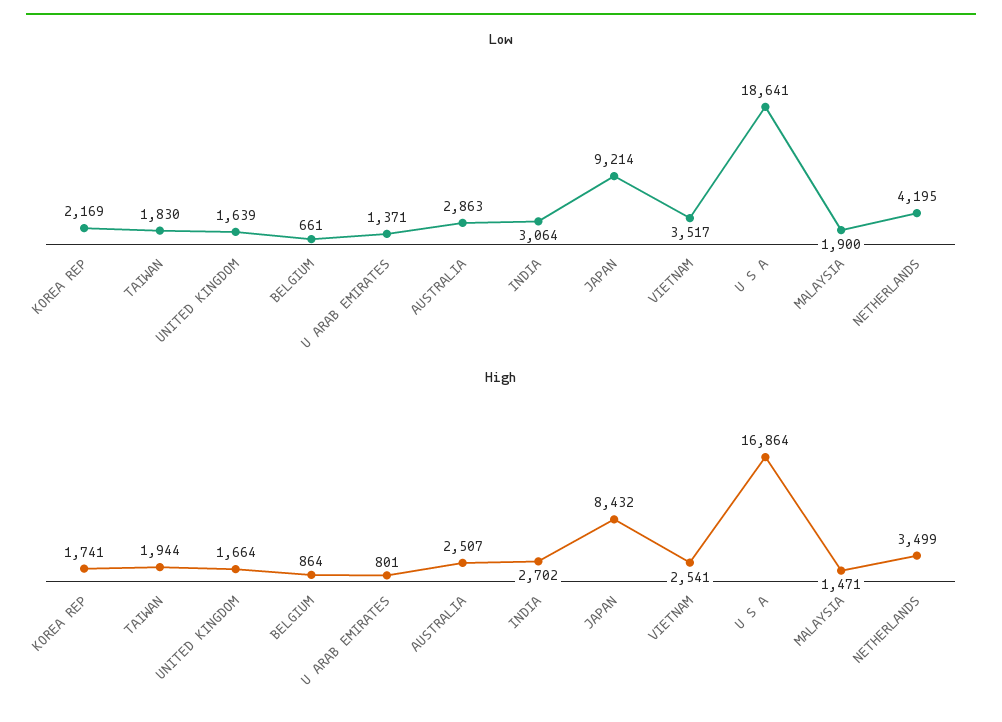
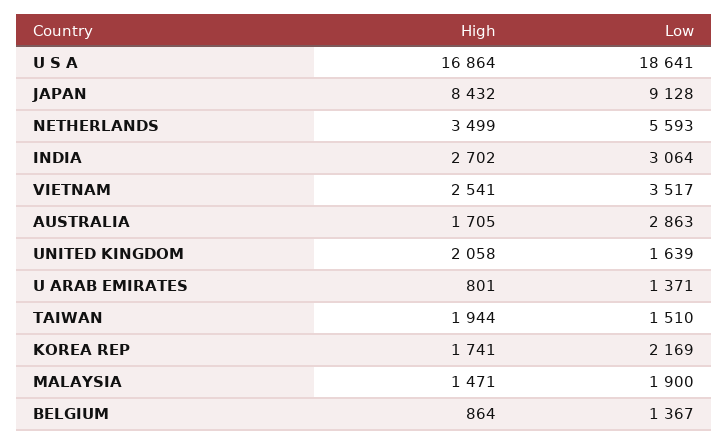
Low, TAIWAN: 1830 -> 1510
Low, BELGIUM: 661 -> 1367
Low, JAPAN: 9214 -> 9128
Low, NETHERLANDS: 4195 -> 5593
High, UNITED KINGDOM: 1664 -> 2058
High, AUSTRALIA: 2507 -> 1705

